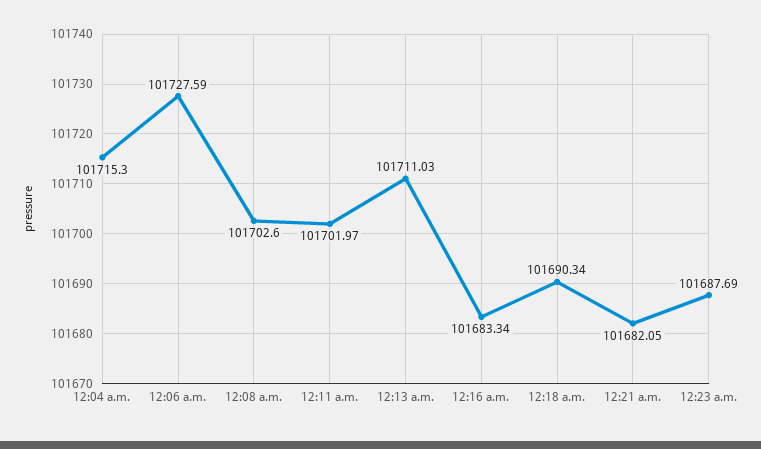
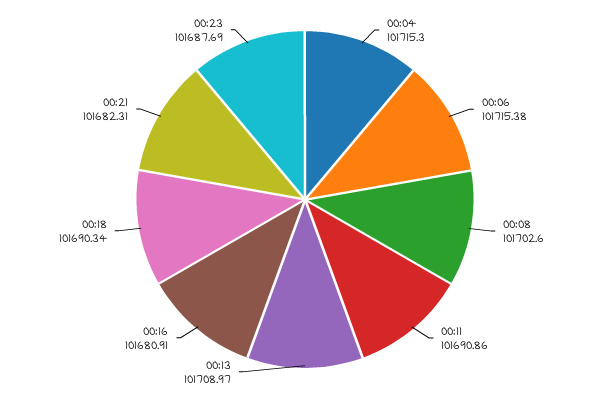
12:06 a.m.: 101727.59 -> 101715.38
12:11 a.m.: 101701.97 -> 101690.86
12:13 a.m.: 101711.03 -> 101708.97
12:16 a.m.: 101683.34 -> 101680.91
12:21 a.m.: 101682.05 -> 101682.31

